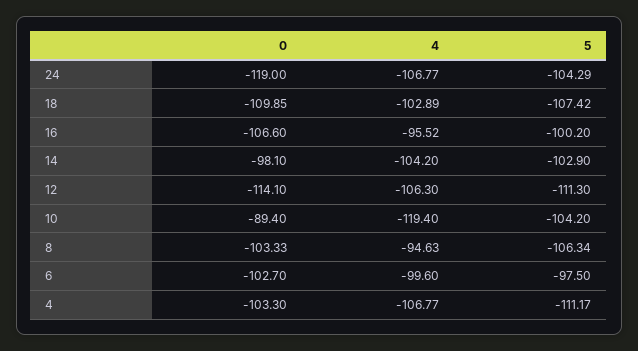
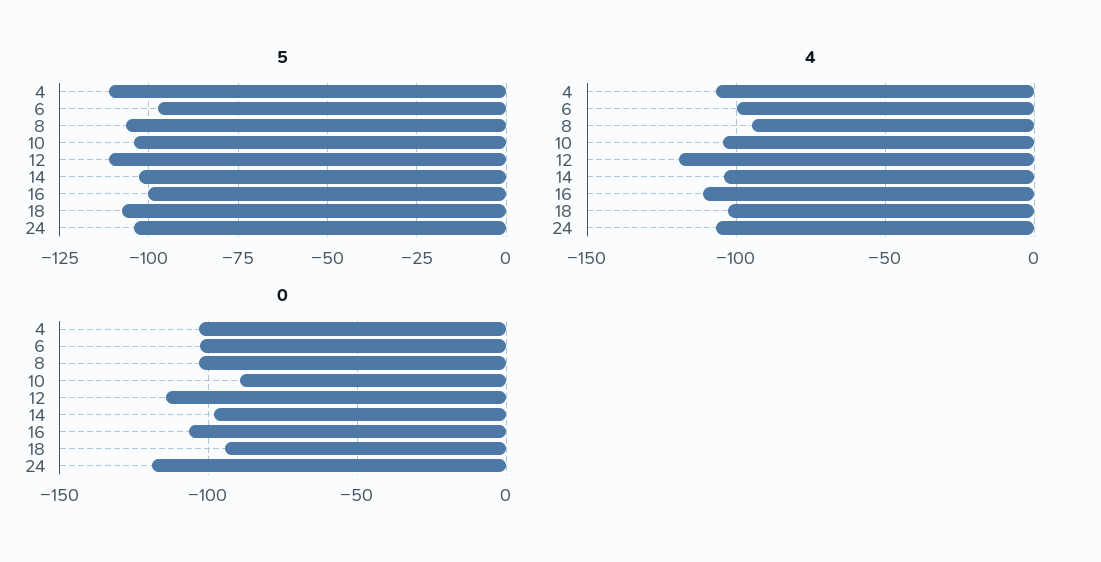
0, 18: -109.85 -> -95
4, 16: -95.52 -> -110
4, 12: -106.3 -> -120
4, 10: -119.4 -> -105

